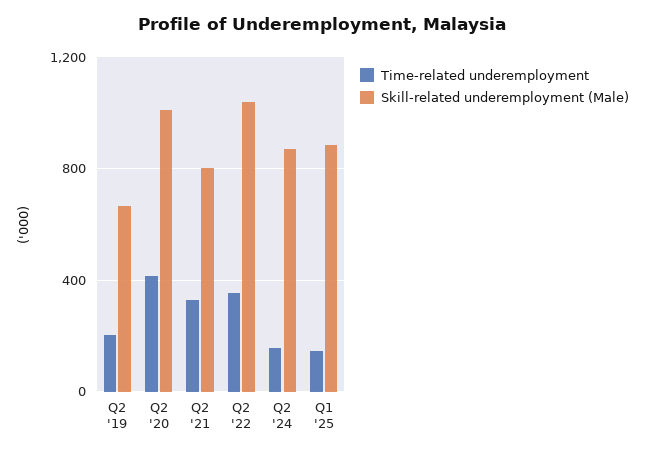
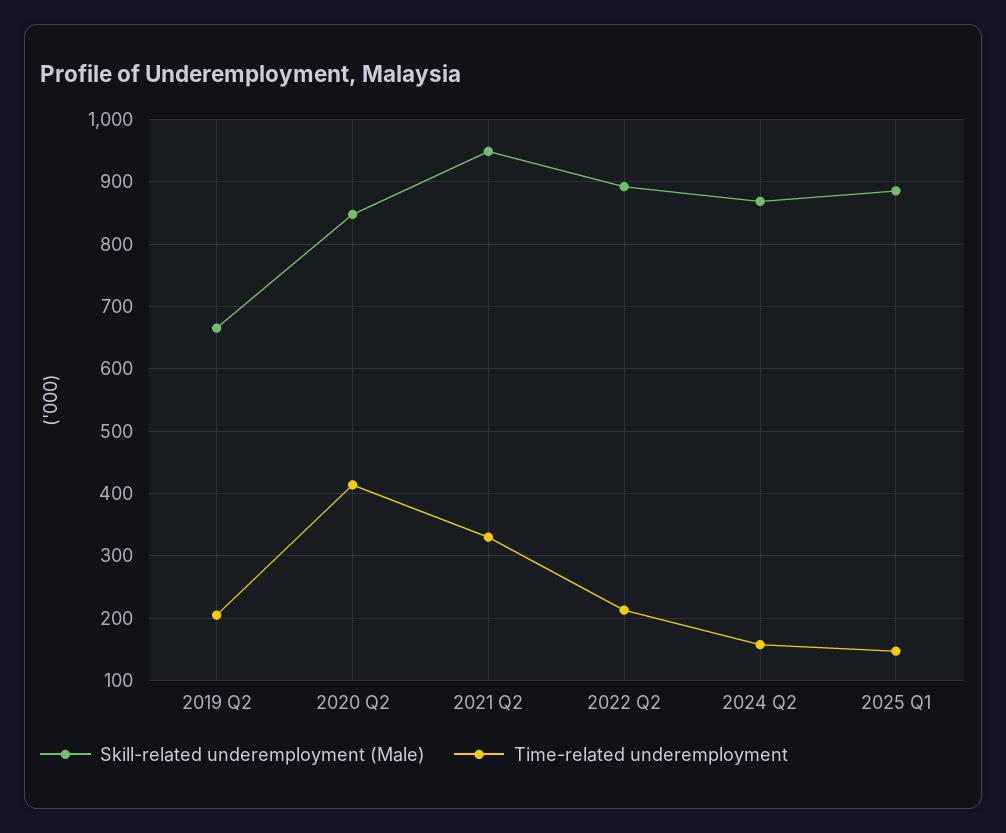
Skill-related underemployment (Male), Q2 '20: 1000 -> 850
Skill-related underemployment (Male), Q2 '21: 800 -> 950
Time-related underemployment, Q2 '22: 350 -> 210
Skill-related underemployment (Male), Q2 '22: 1050 -> 890

